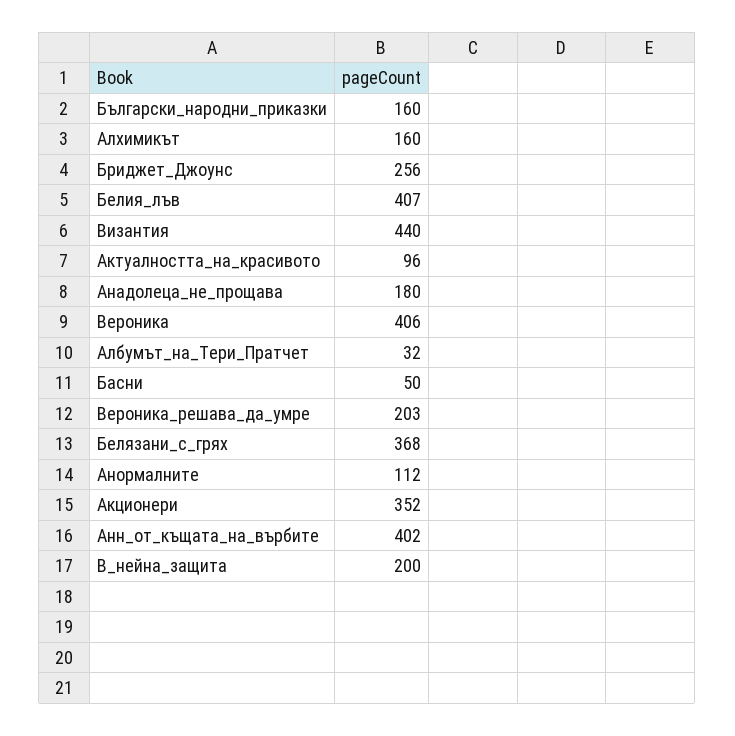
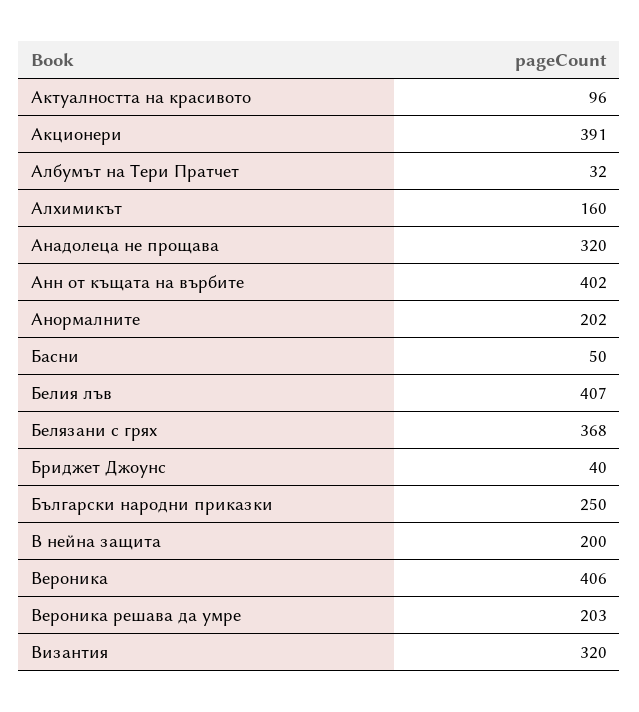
Български_народни_приказки: 160 -> 250
Бриджет_Джоунс: 256 -> 40
Византия: 440 -> 320
Анадолеца_не_прощава: 180 -> 320
Анормалните: 112 -> 202
Акционери: 352 -> 391

